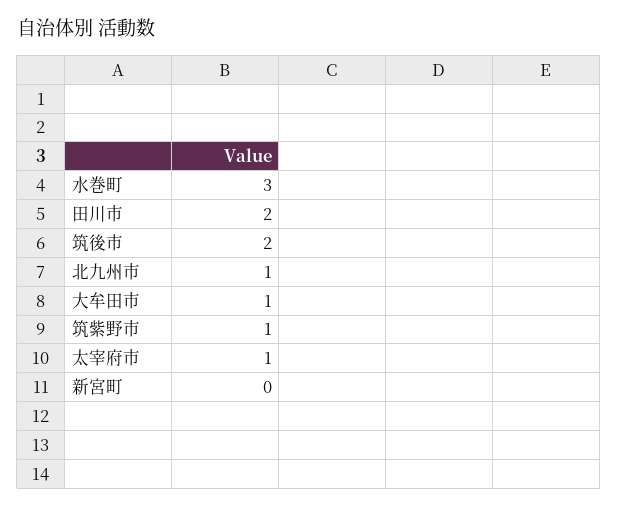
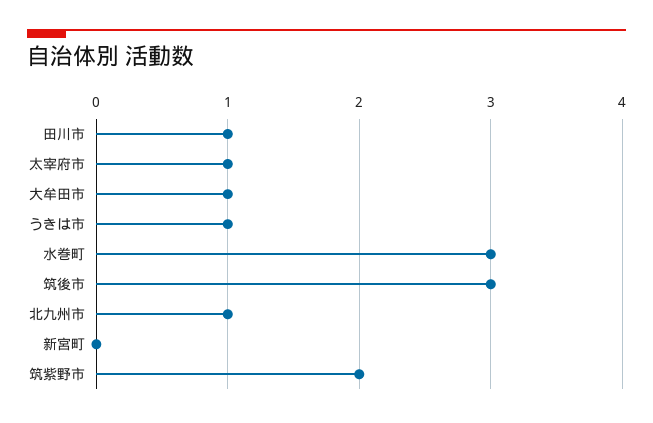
田川市: 2 -> 1
筑後市: 2 -> 3
筑紫野市: 1 -> 2
うきは市: none -> 1

